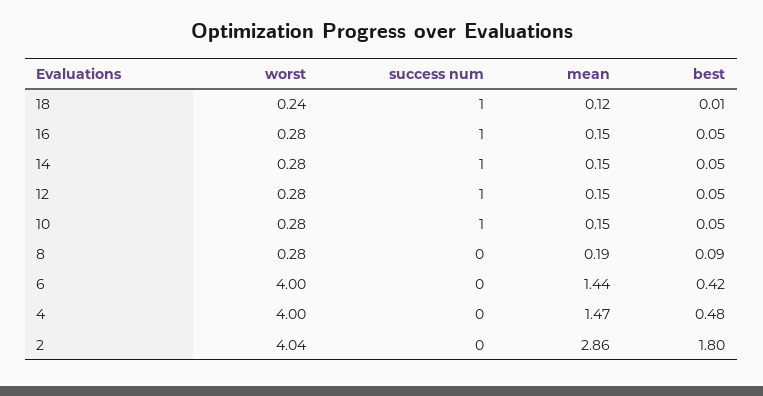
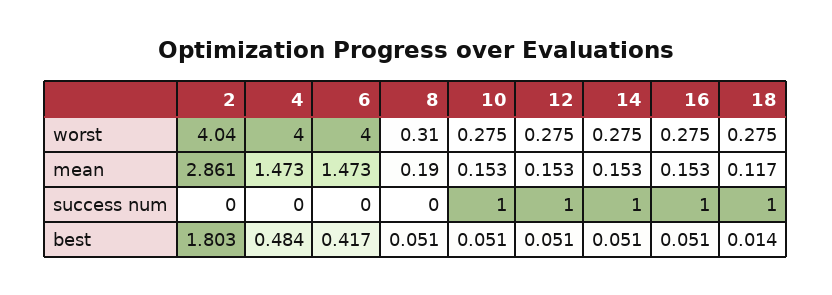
worst, 18: 0.24 -> 0.275
worst, 8: 0.28 -> 0.31
best, 8: 0.09 -> 0.051
mean, 6: 1.44 -> 1.473

